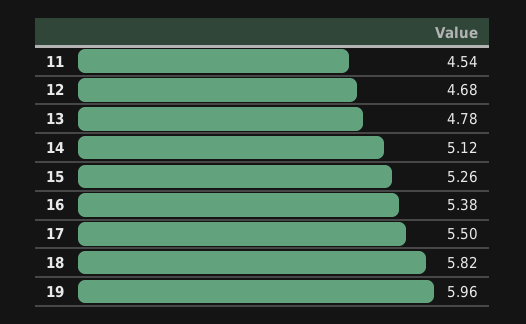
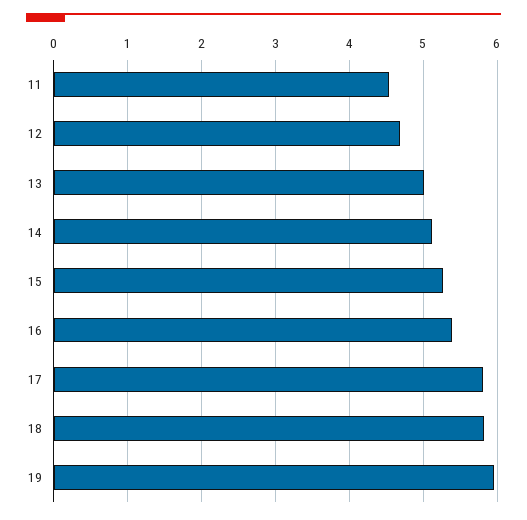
13: 4.78 -> 5
17: 5.5 -> 5.8

